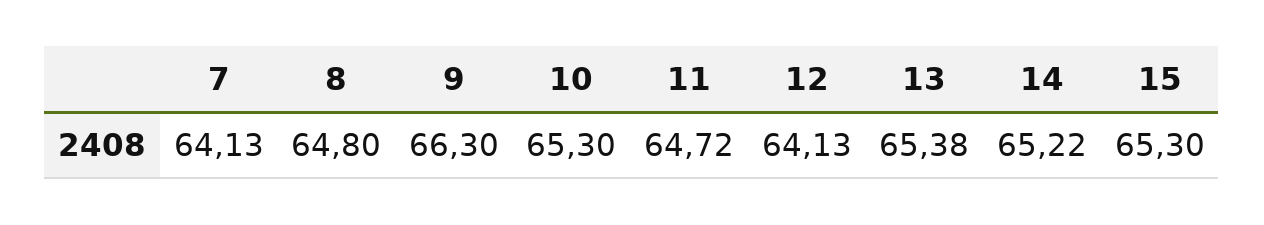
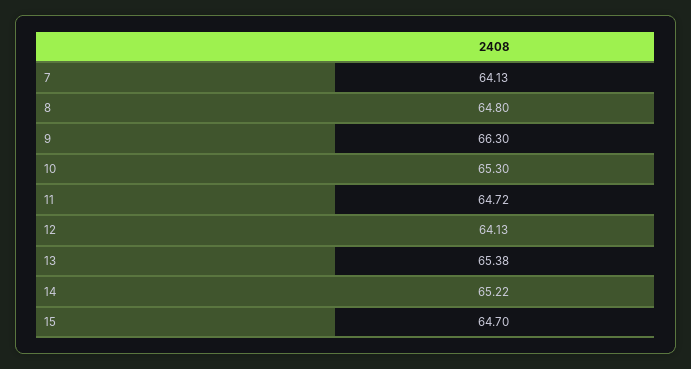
15: 65.3 -> 64.7

